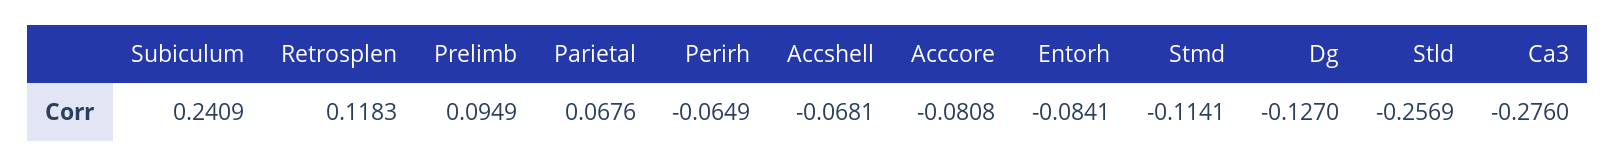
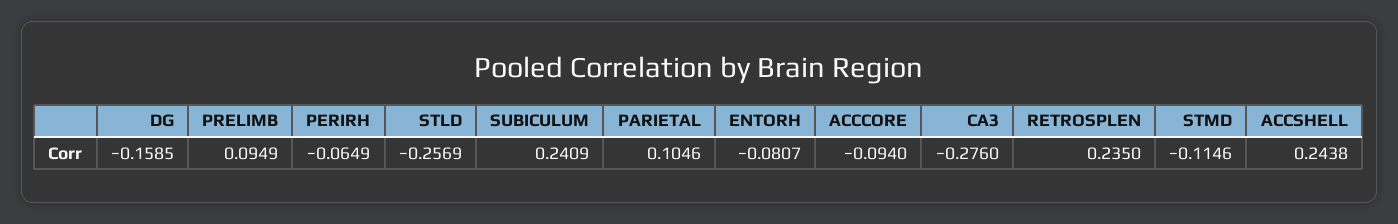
Retrosplen: 0.1183 -> 0.235
Parietal: 0.0676 -> 0.1046
Accshell: -0.0681 -> 0.2438
Acccore: -0.0808 -> -0.094
Entorh: -0.0841 -> -0.0807
Stmd: -0.1141 -> -0.1146
Dg: -0.127 -> -0.1585

